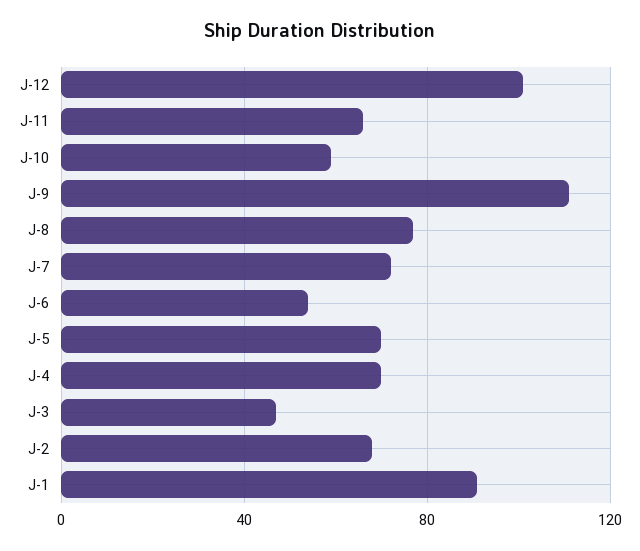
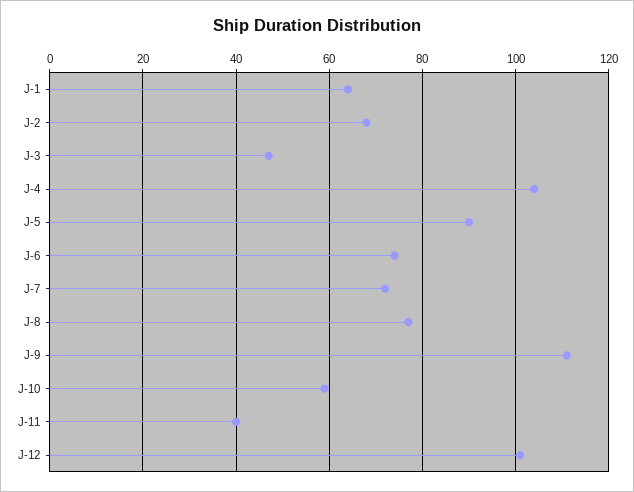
J-11: 65 -> 40
J-6: 55 -> 75
J-5: 70 -> 90
J-4: 70 -> 105
J-1: 90 -> 65

